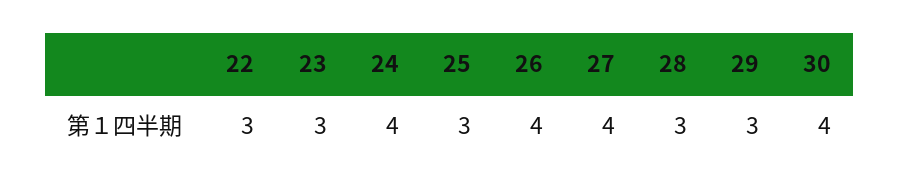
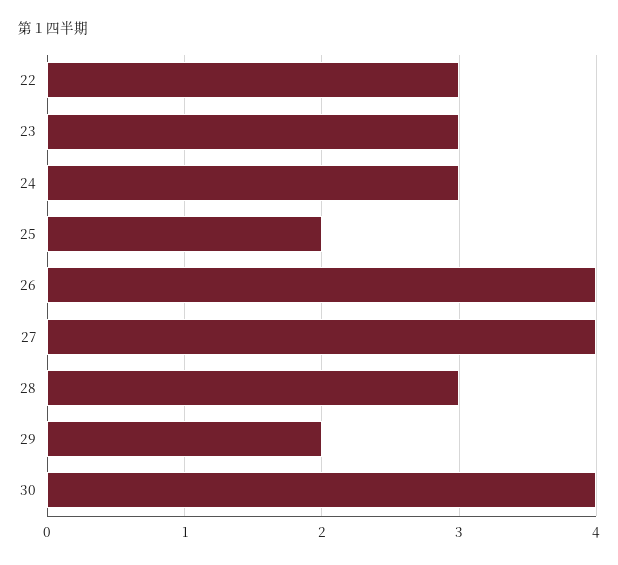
24: 4 -> 3
25: 3 -> 2
29: 3 -> 2

